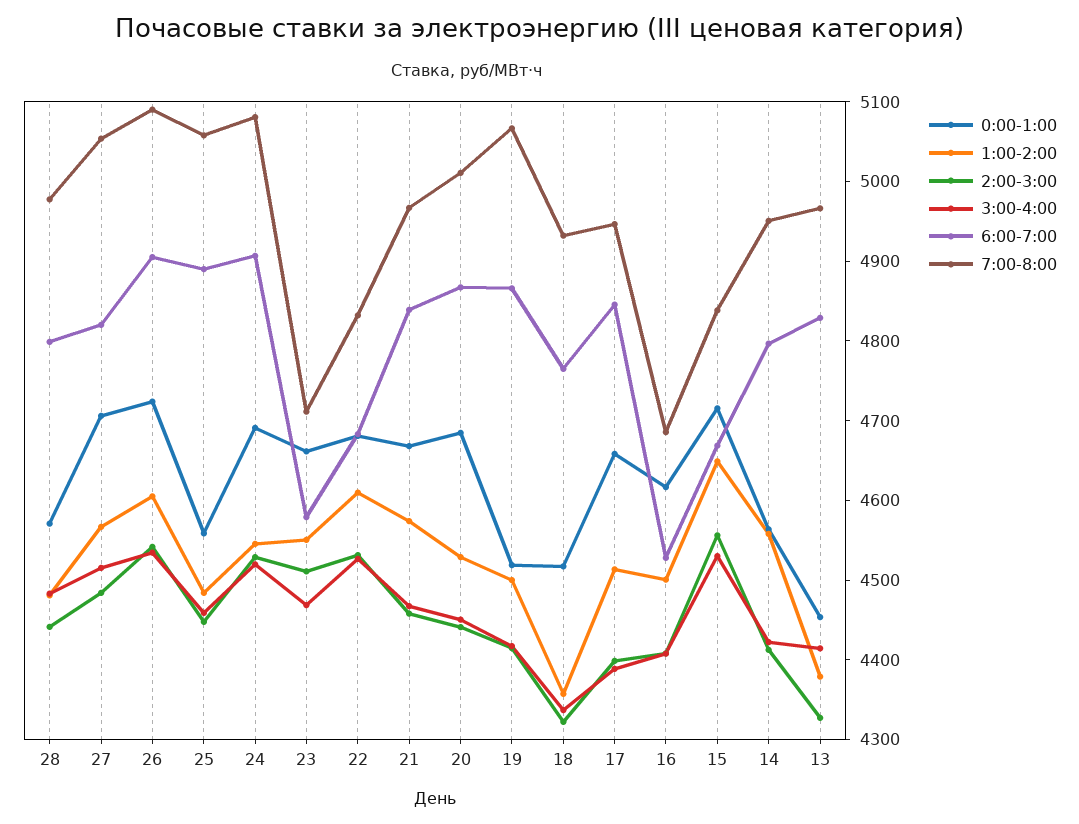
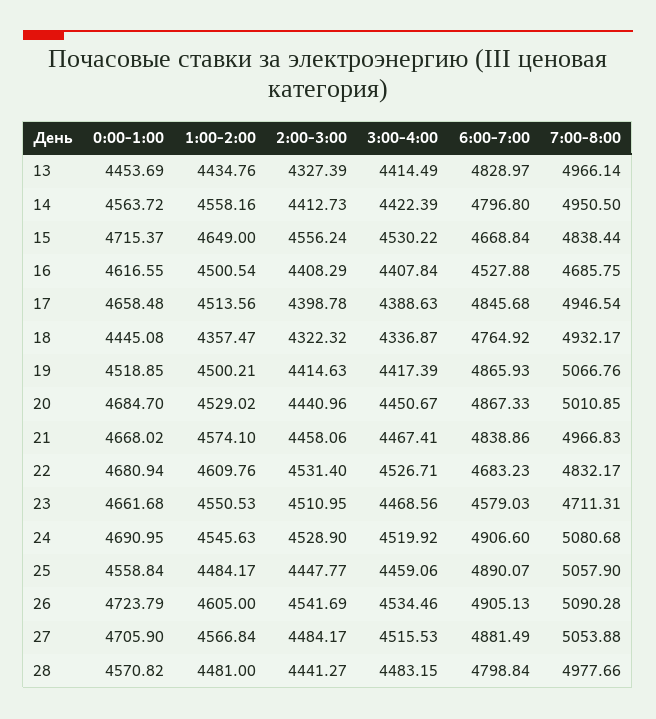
6:00-7:00, 27: 4820 -> 4881.49
0:00-1:00, 18: 4520 -> 4445.08
1:00-2:00, 13: 4380 -> 4434.76

